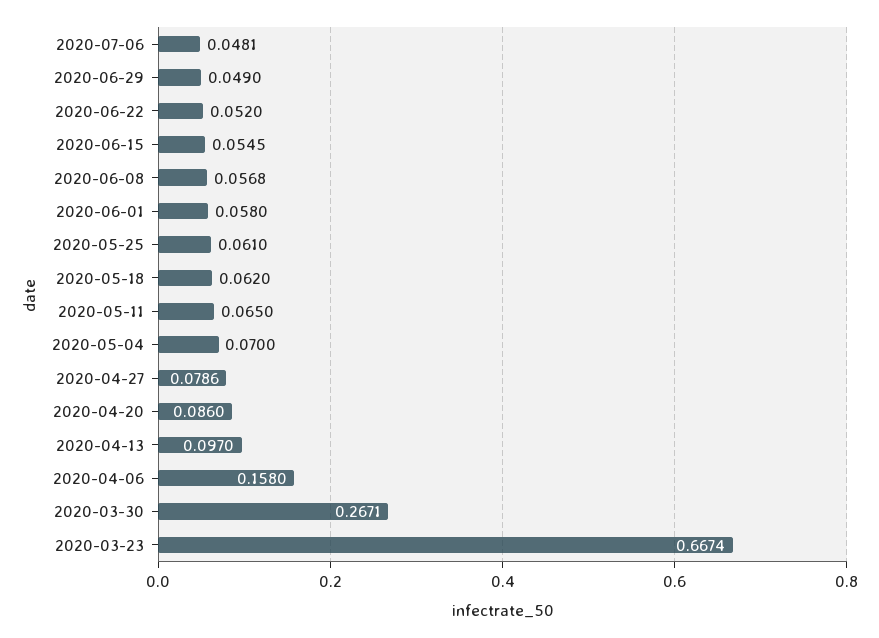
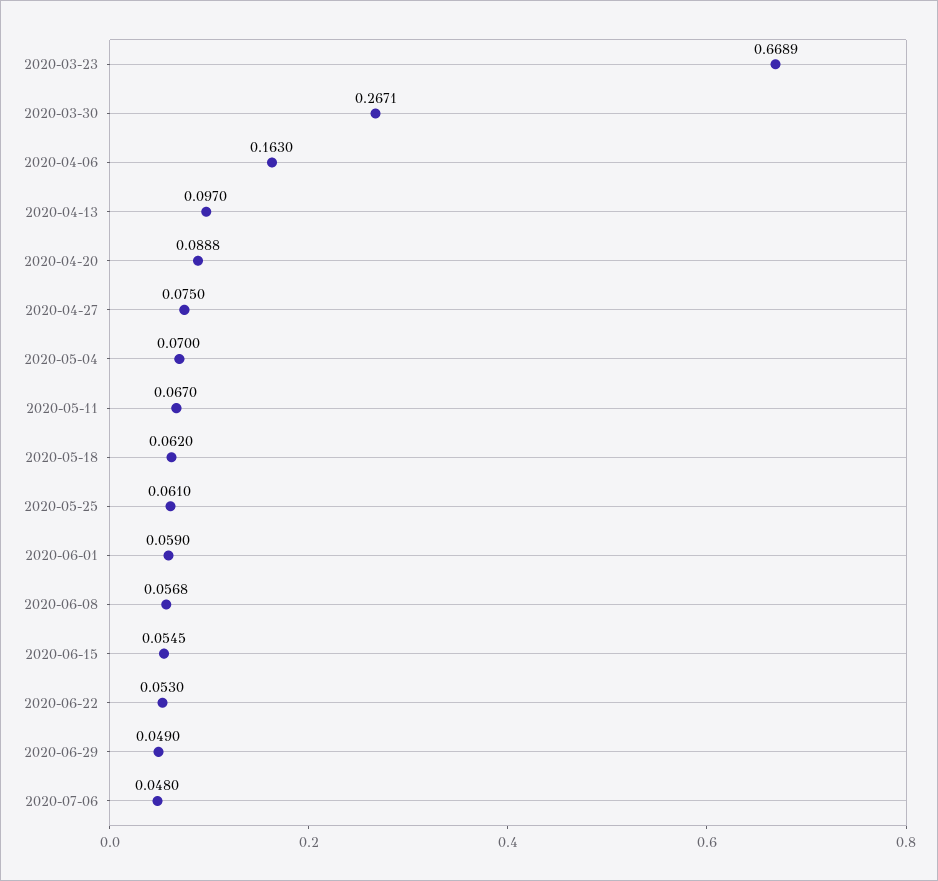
2020-07-06: 0.0481 -> 0.048
2020-06-22: 0.052 -> 0.053
2020-06-01: 0.058 -> 0.059
2020-05-11: 0.065 -> 0.067
2020-04-27: 0.0786 -> 0.075
2020-04-20: 0.086 -> 0.0888
2020-04-06: 0.158 -> 0.163
2020-03-23: 0.6674 -> 0.6689

